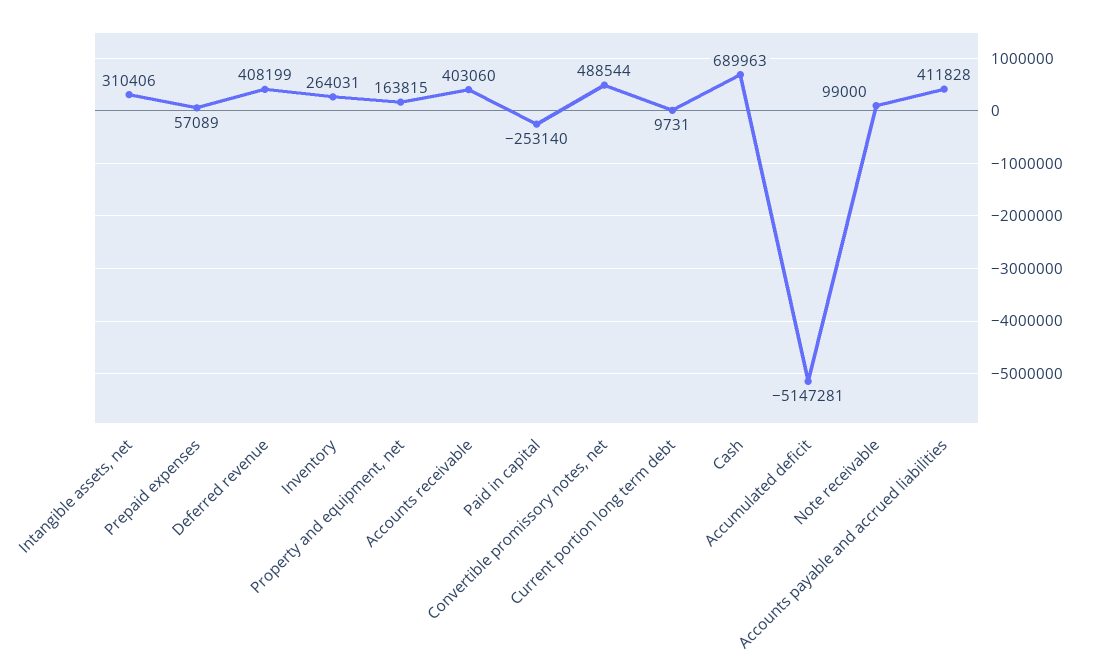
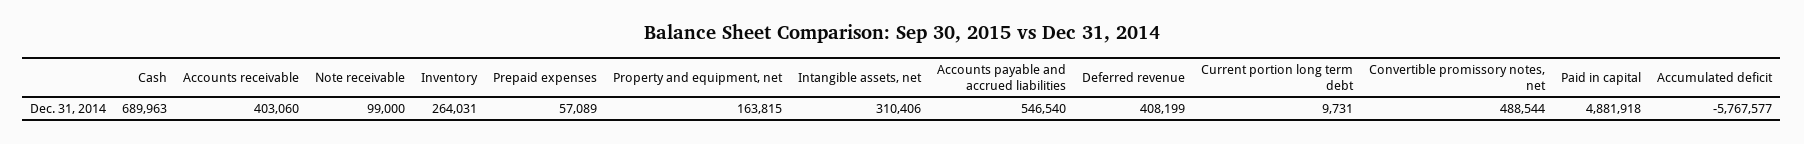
Paid in capital: -253140 -> 4881918
Accumulated deficit: -5147281 -> -5767577
Accounts payable and accrued liabilities: 411828 -> 546540

